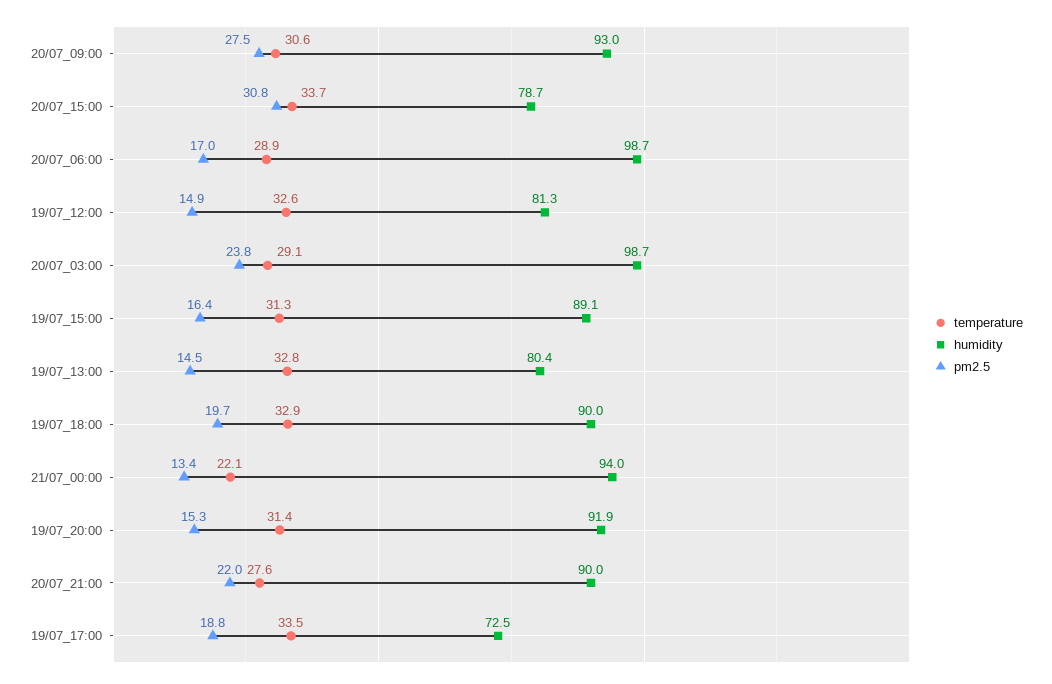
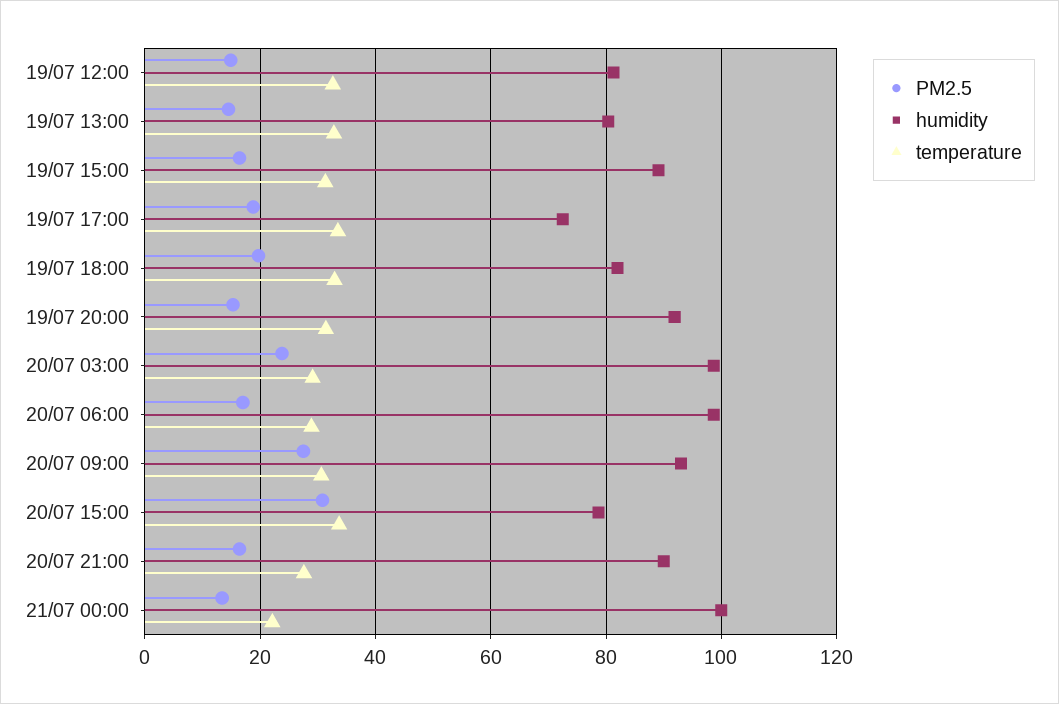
humidity, 19/07_18:00: 90 -> 82
humidity, 21/07_00:00: 94 -> 100
pm2.5, 20/07_21:00: 22 -> 16

